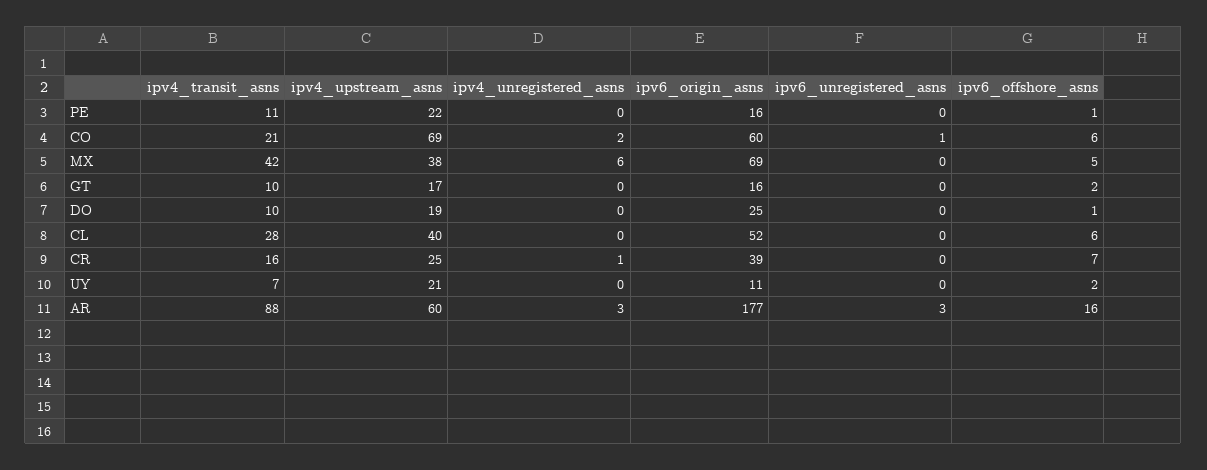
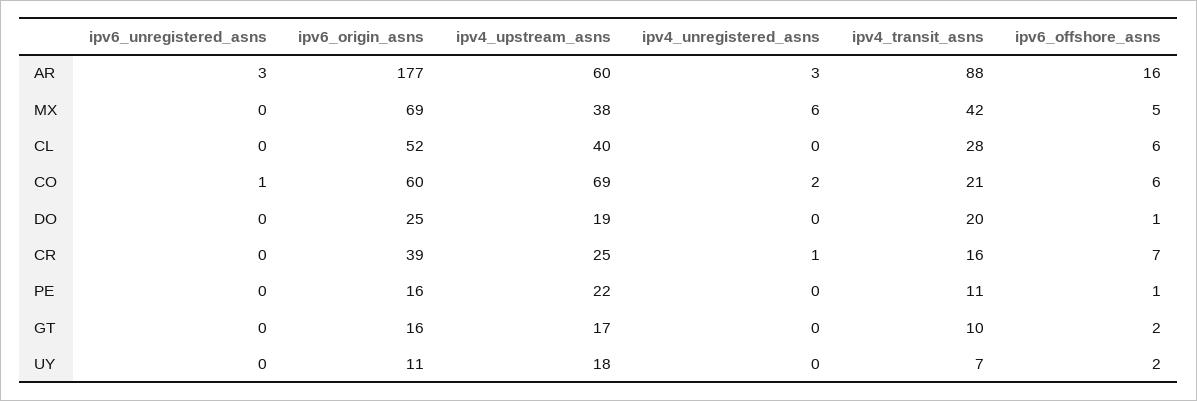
ipv4_transit_asns, DO: 10 -> 20
ipv4_upstream_asns, UY: 21 -> 18

